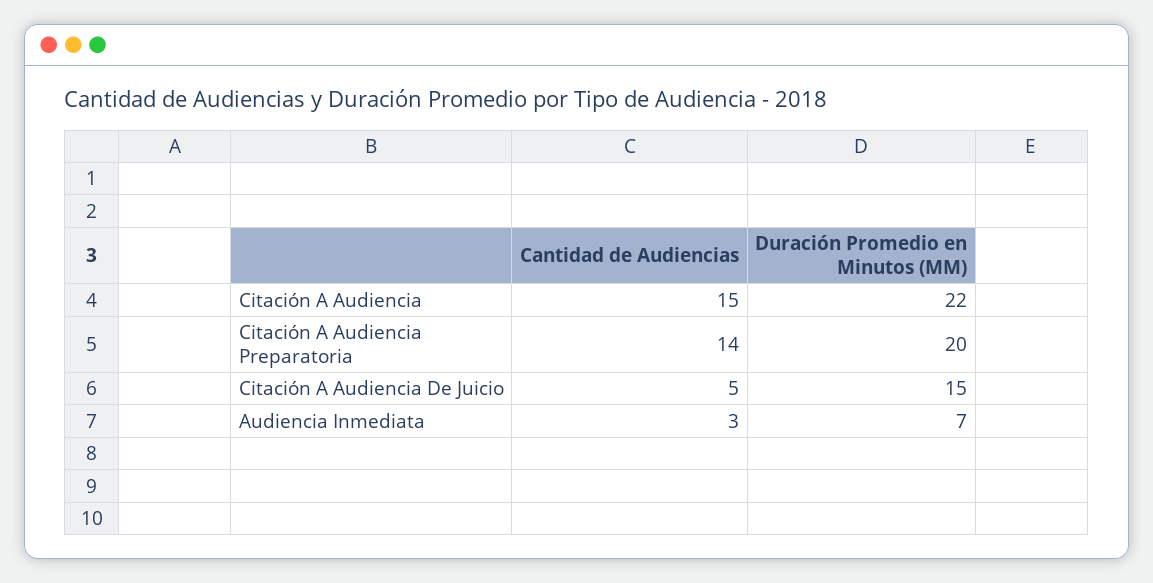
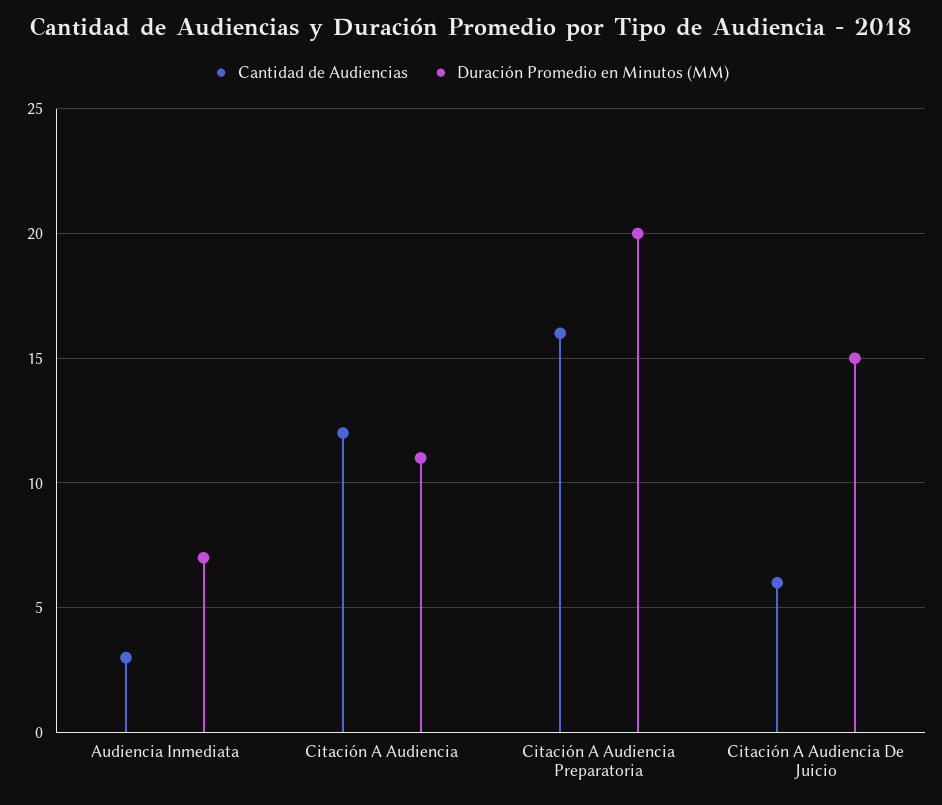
Cantidad de Audiencias, Citación A Audiencia: 15 -> 12
Duración Promedio en Minutos (MM), Citación A Audiencia: 22 -> 11
Cantidad de Audiencias, Citación A Audiencia Preparatoria: 14 -> 16
Cantidad de Audiencias, Citación A Audiencia De Juicio: 5 -> 6

